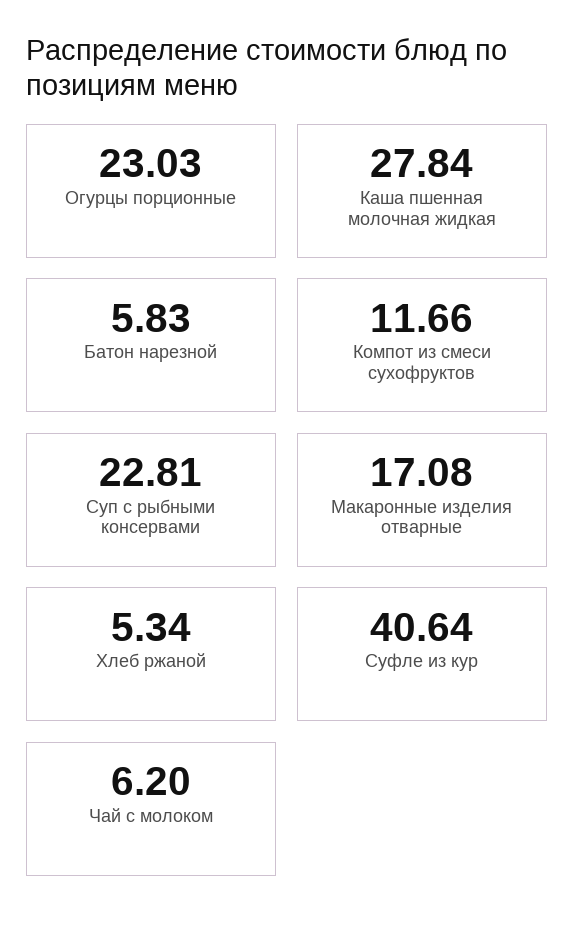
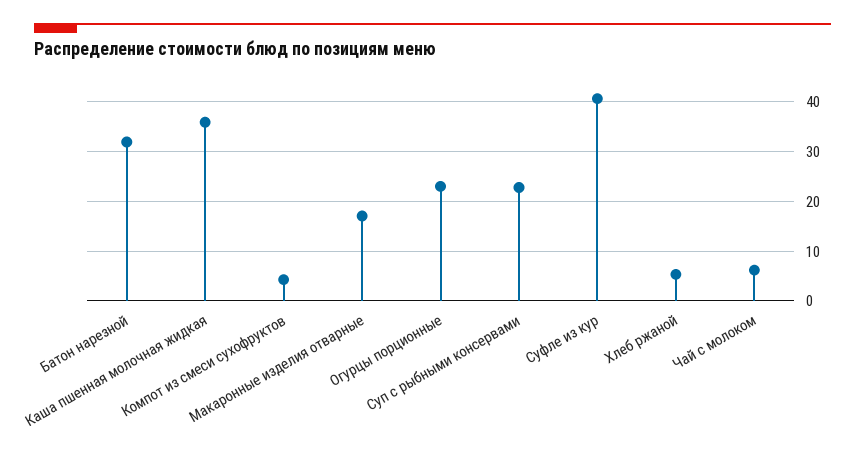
Каша пшенная молочная жидкая: 27.84 -> 36
Батон нарезной: 5.83 -> 32
Компот из смеси сухофруктов: 11.66 -> 4

